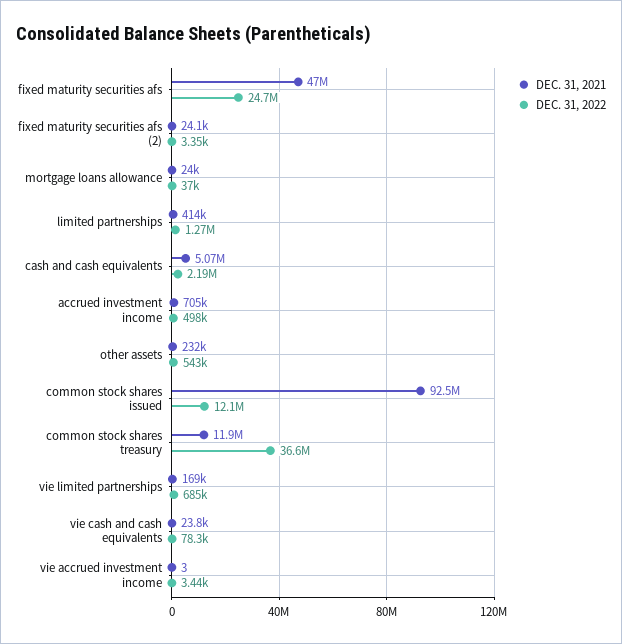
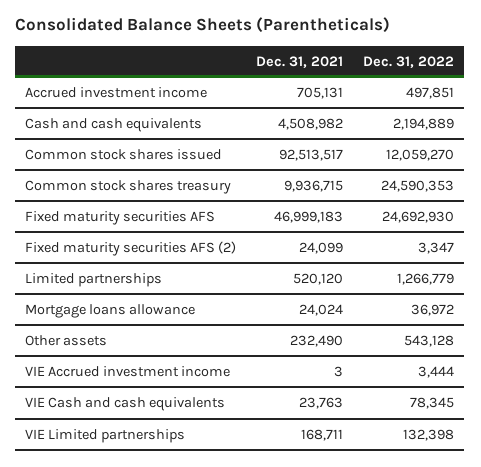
DEC. 31, 2021, limited partnerships: 414000 -> 520120
DEC. 31, 2021, cash and cash equivalents: 5070000 -> 4508982
DEC. 31, 2021, common stock shares treasury: 11900000 -> 9936715
DEC. 31, 2022, common stock shares treasury: 36600000 -> 24590353
DEC. 31, 2022, vie limited partnerships: 685000 -> 132398

